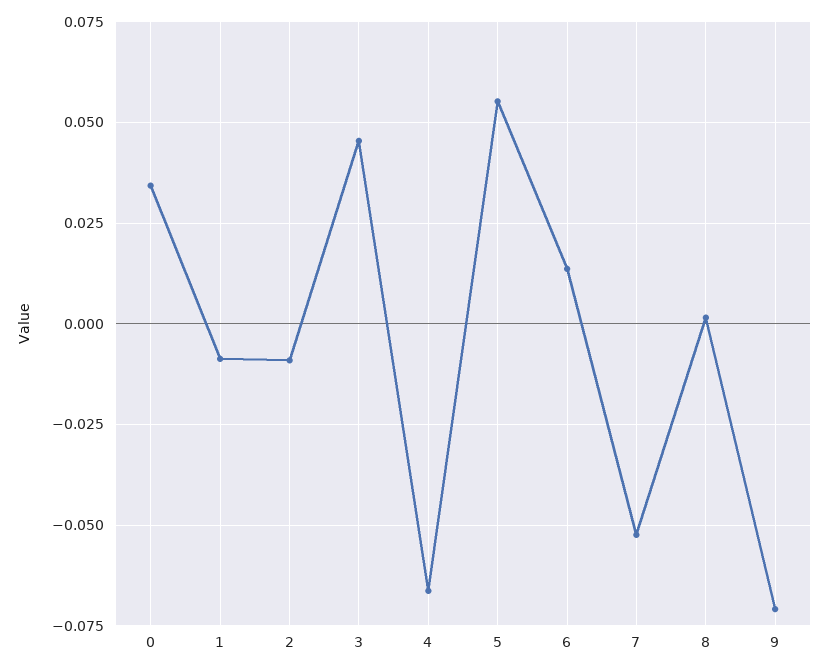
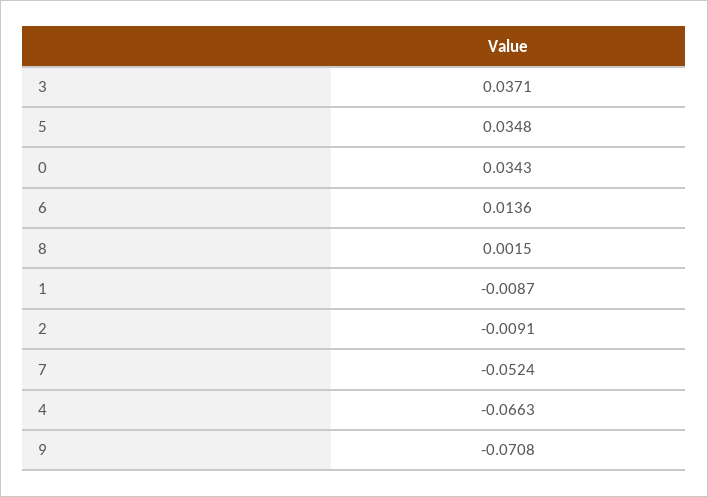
3: 0.045 -> 0.0371
5: 0.055 -> 0.0348

